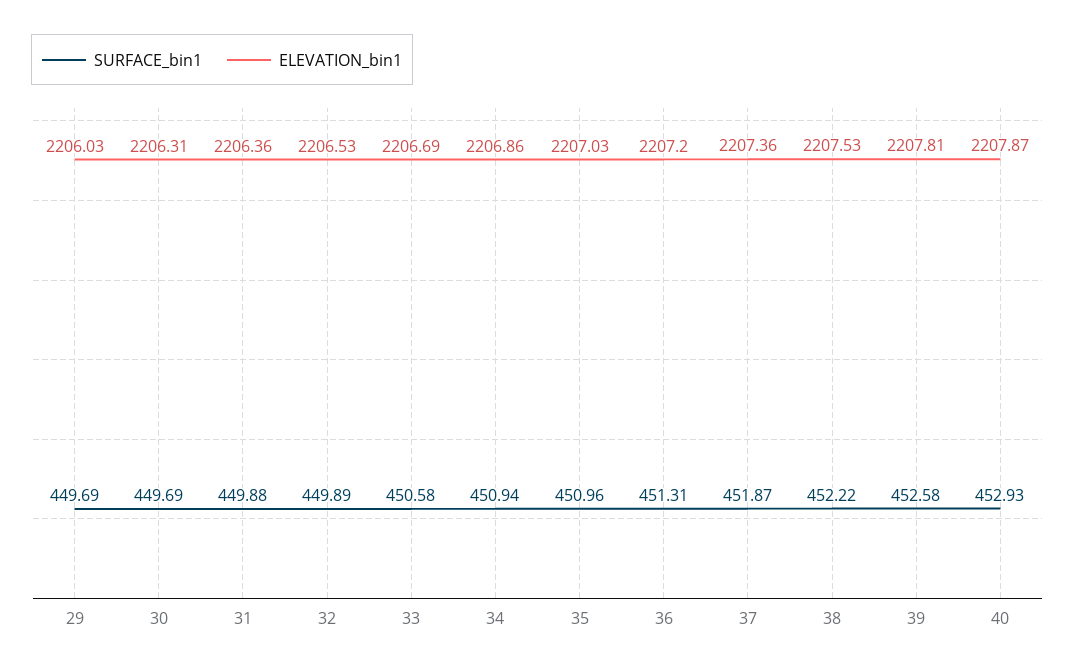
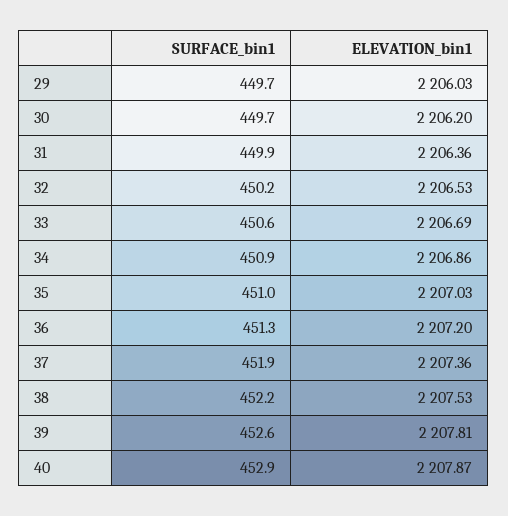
ELEVATION_bin1, 30: 2206.31 -> 2206.2
SURFACE_bin1, 32: 449.89 -> 450.2

